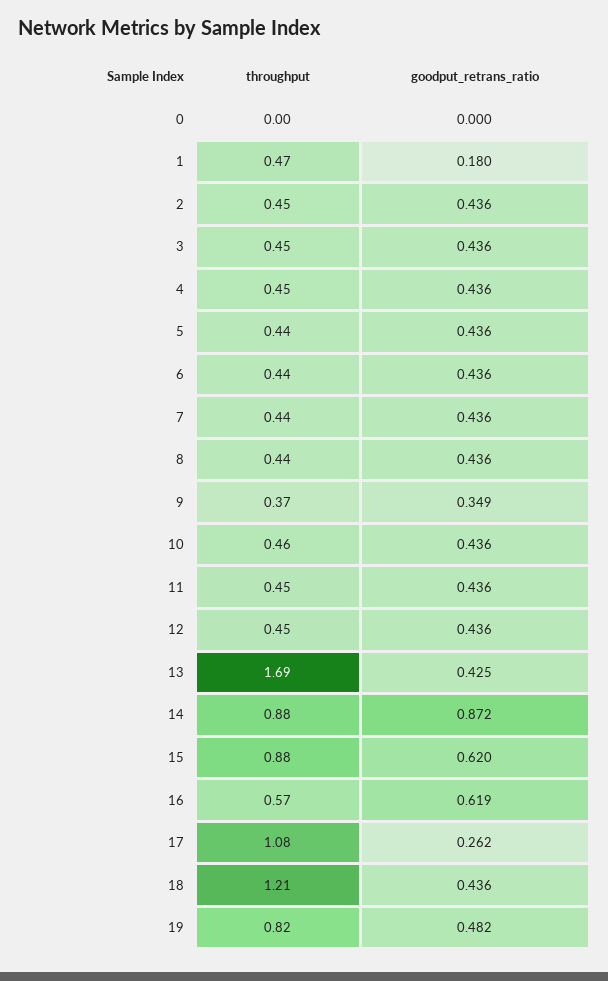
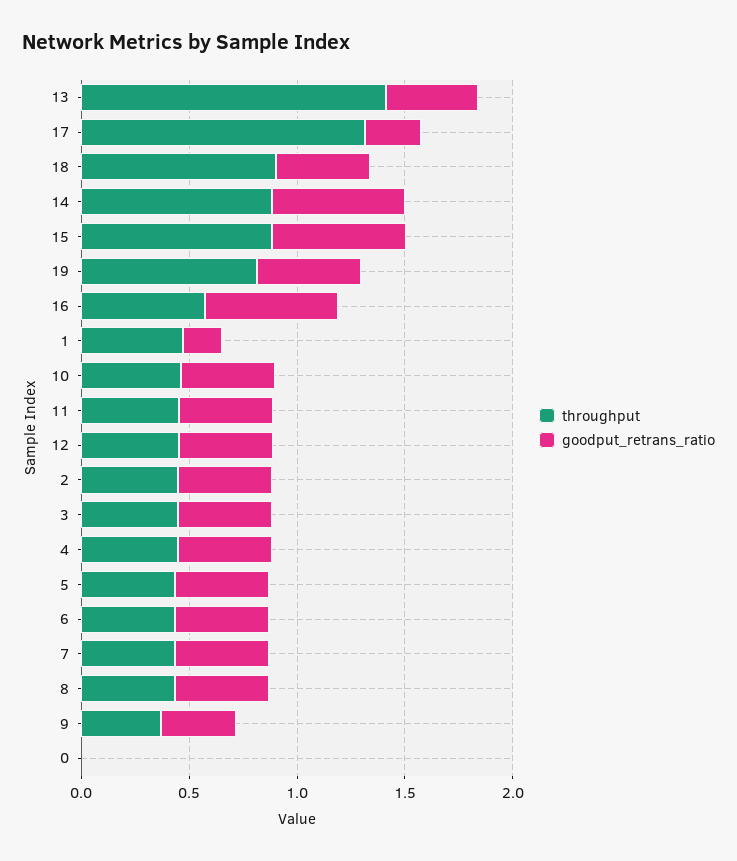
throughput, 13: 1.69 -> 1.4
goodput_retrans_ratio, 14: 0.872 -> 0.6
throughput, 17: 1.08 -> 1.3
throughput, 18: 1.21 -> 0.9

